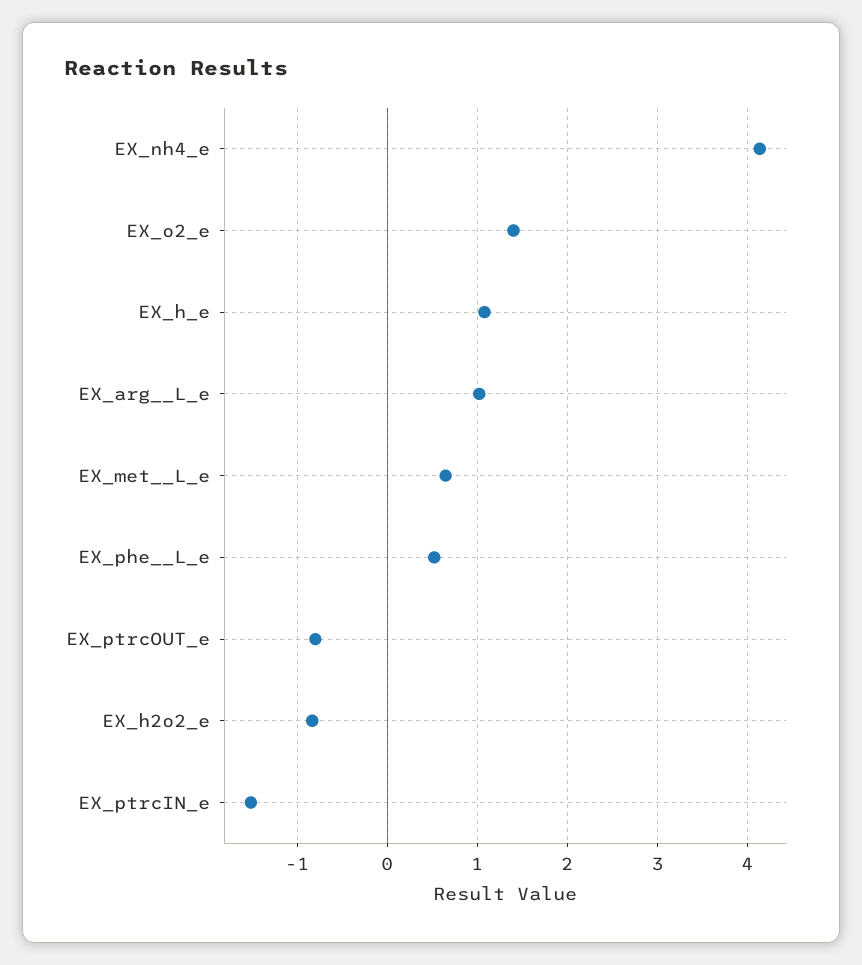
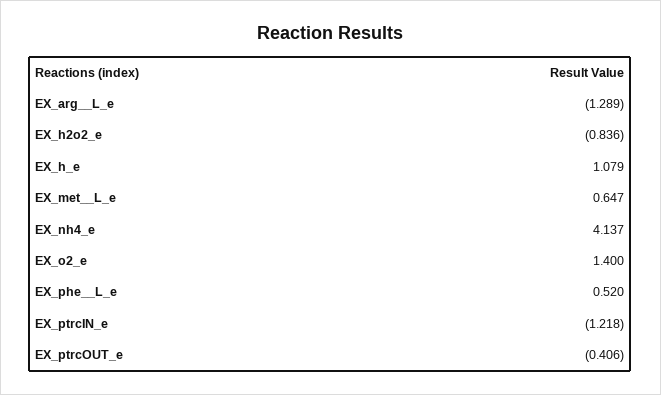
EX_arg__L_e: 1 -> -1.289
EX_ptrcOUT_e: -0.8 -> -0.406
EX_ptrcIN_e: -1.5 -> -1.218

